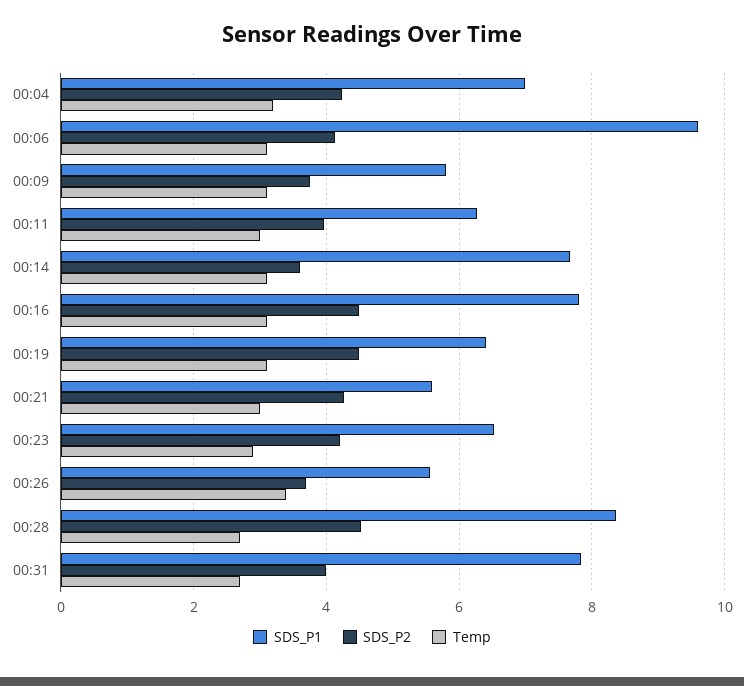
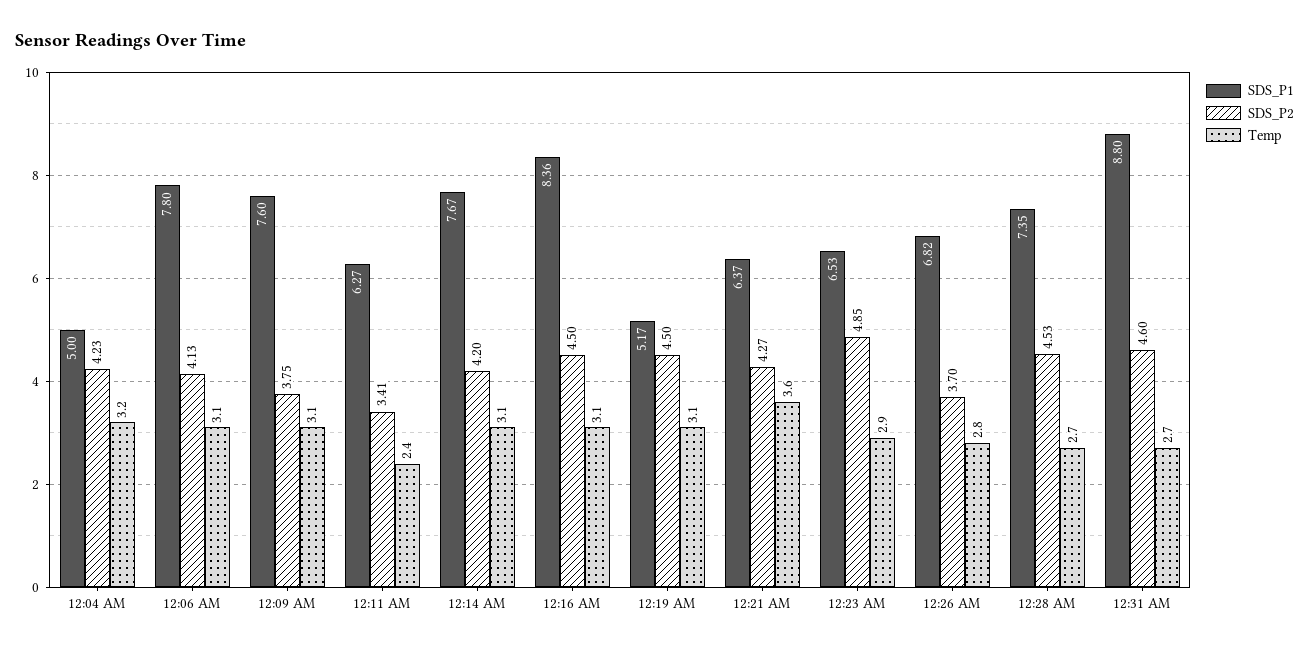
SDS_P1, 00:04: 7 -> 5
SDS_P1, 00:06: 9.6 -> 7.8
SDS_P1, 00:09: 5.8 -> 7.6
SDS_P2, 00:11: 4 -> 3.41
Temp, 00:11: 3 -> 2.4
SDS_P2, 00:14: 3.6 -> 4.2
SDS_P1, 00:16: 7.8 -> 8.36
SDS_P1, 00:19: 6.4 -> 5.17
SDS_P1, 00:21: 5.6 -> 6.37
Temp, 00:21: 3 -> 3.6
SDS_P2, 00:23: 4.2 -> 4.85
SDS_P1, 00:26: 5.6 -> 6.82
Temp, 00:26: 3.4 -> 2.8
SDS_P1, 00:28: 8.4 -> 7.35
SDS_P1, 00:31: 7.8 -> 8.8
SDS_P2, 00:31: 4 -> 4.6

